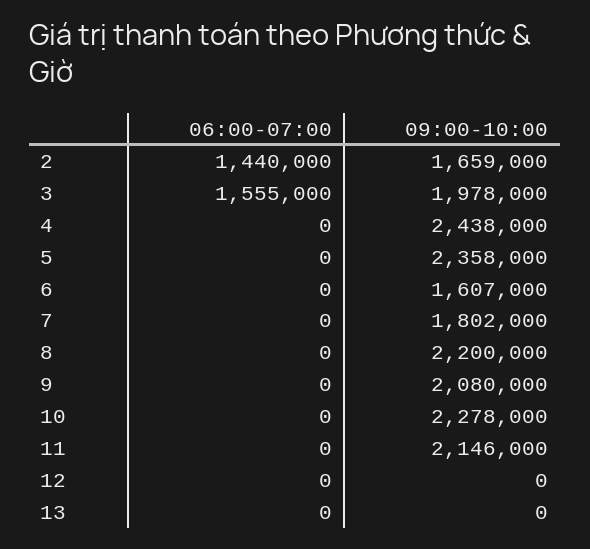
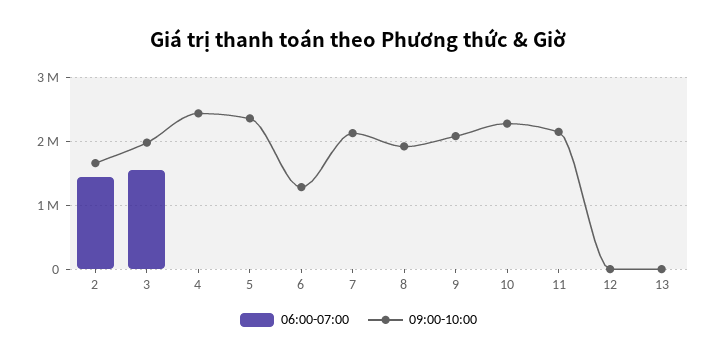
09:00-10:00, 6: 1607000 -> 1300000
09:00-10:00, 7: 1802000 -> 2100000
09:00-10:00, 8: 2200000 -> 1900000

